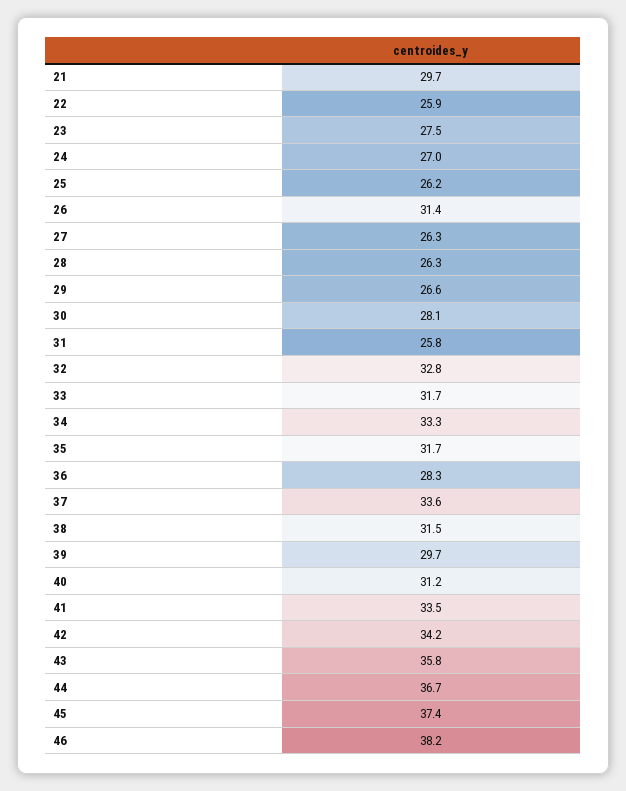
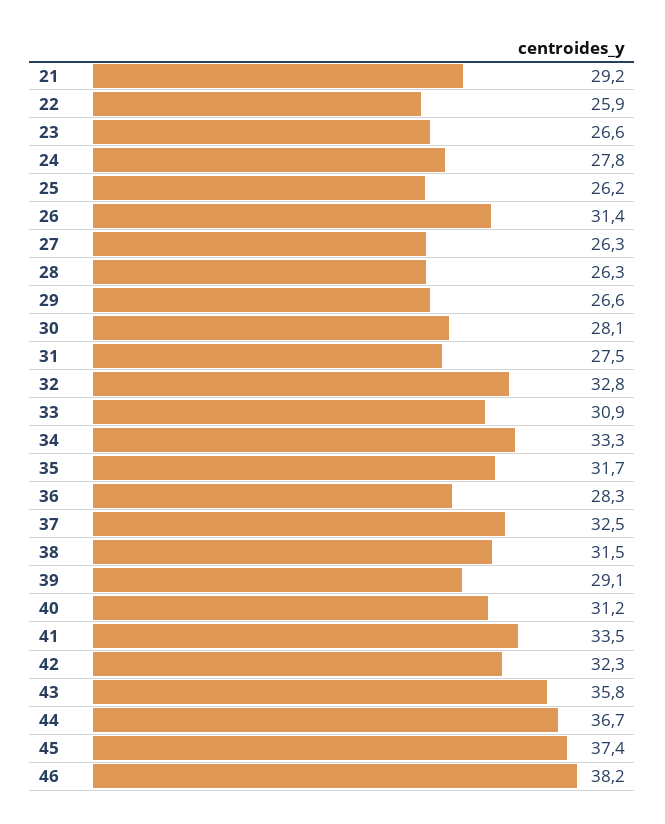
21: 29.7 -> 29.2
23: 27.5 -> 26.6
24: 27 -> 27.8
31: 25.8 -> 27.5
33: 31.7 -> 30.9
37: 33.6 -> 32.5
39: 29.7 -> 29.1
42: 34.2 -> 32.3

